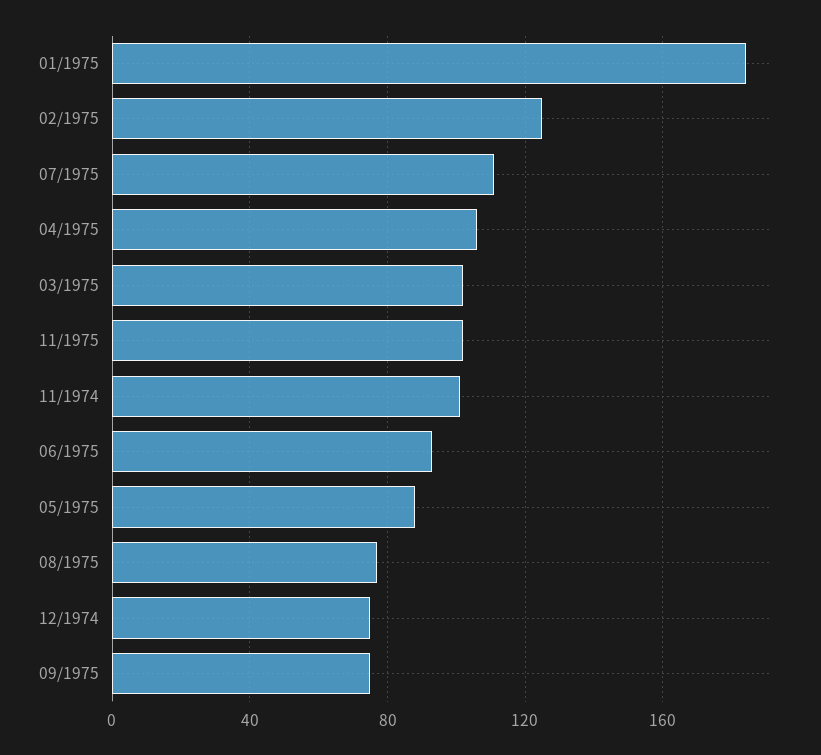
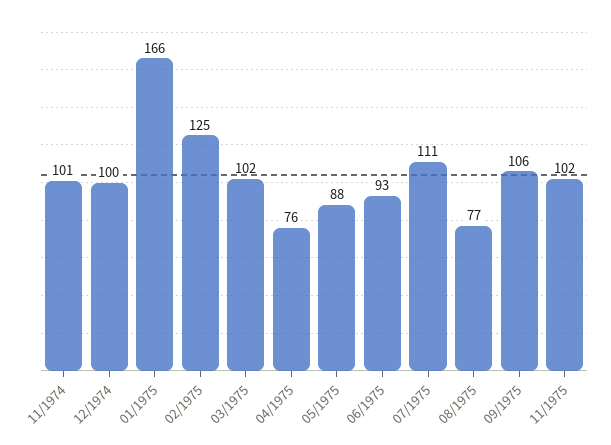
01/1975: 185 -> 166
04/1975: 105 -> 76
12/1974: 75 -> 100
09/1975: 75 -> 106

